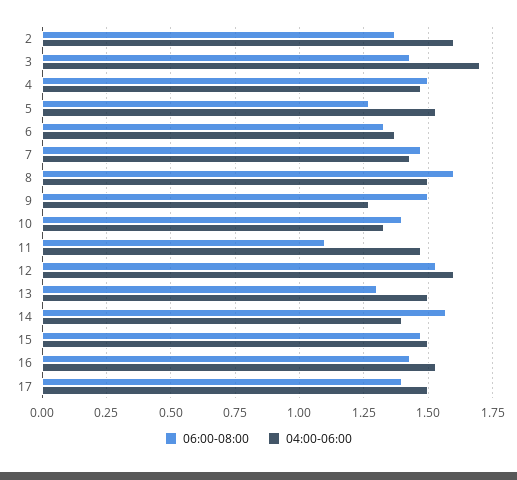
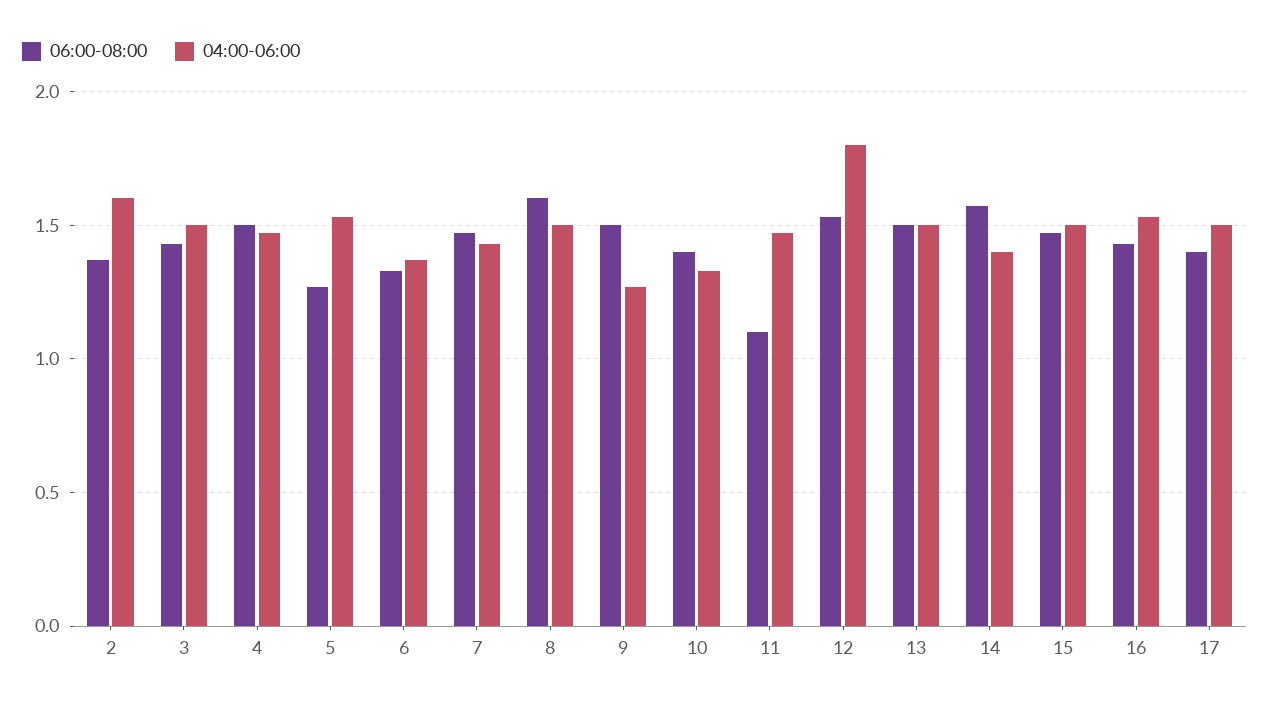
04:00-06:00, 3: 1.7 -> 1.5
04:00-06:00, 12: 1.6 -> 1.8
06:00-08:00, 13: 1.3 -> 1.5

